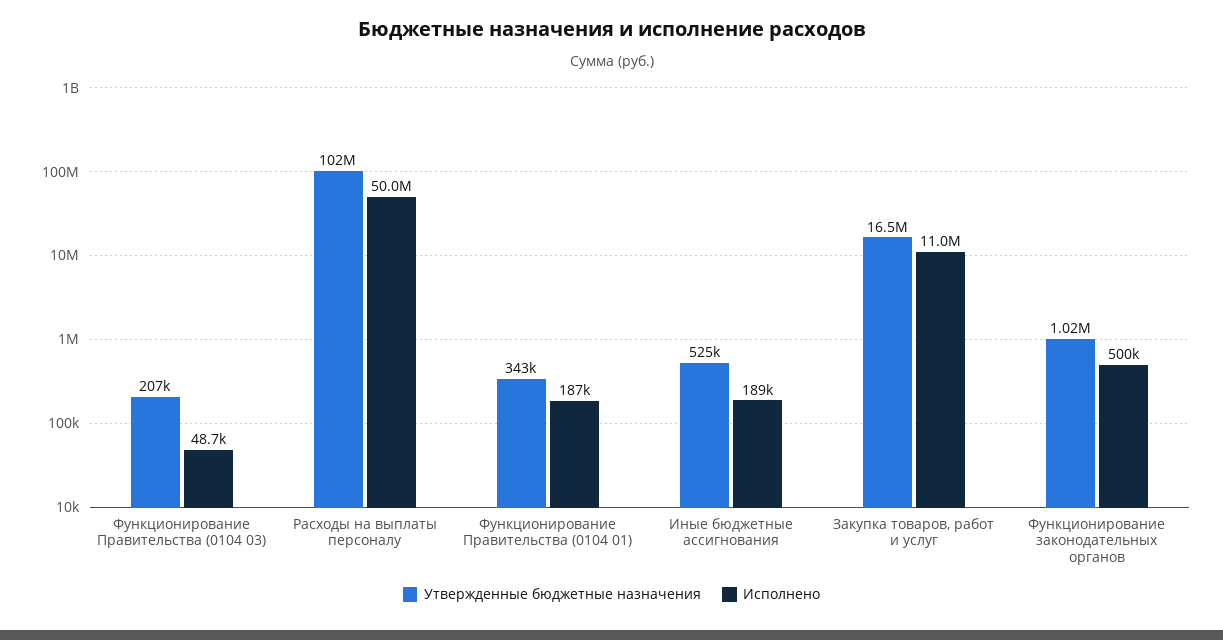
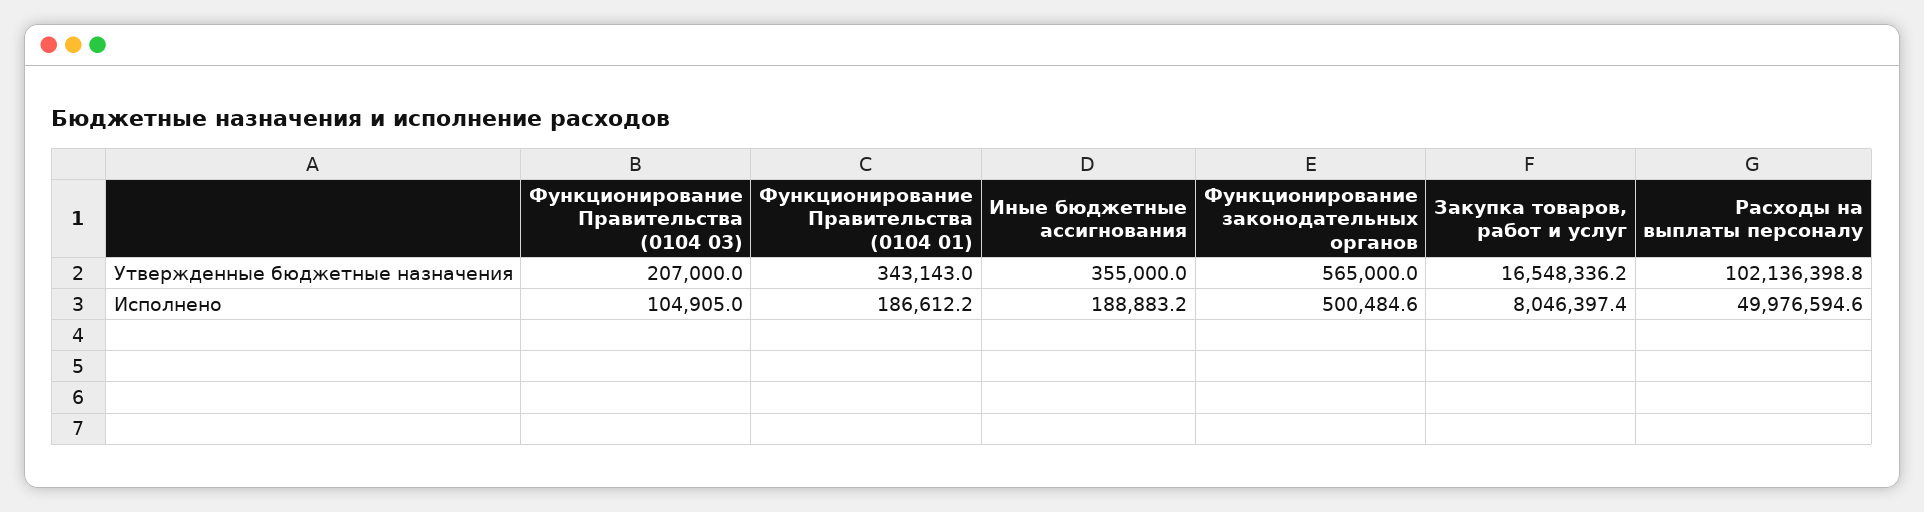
Исполнено, Функционирование Правительства (0104 03): 48700 -> 104905
Утвержденные бюджетные назначения, Иные бюджетные ассигнования: 525000 -> 355000
Исполнено, Закупка товаров, работ и услуг: 11000000 -> 8046397.4
Утвержденные бюджетные назначения, Функционирование законодательных органов: 1020000 -> 565000

